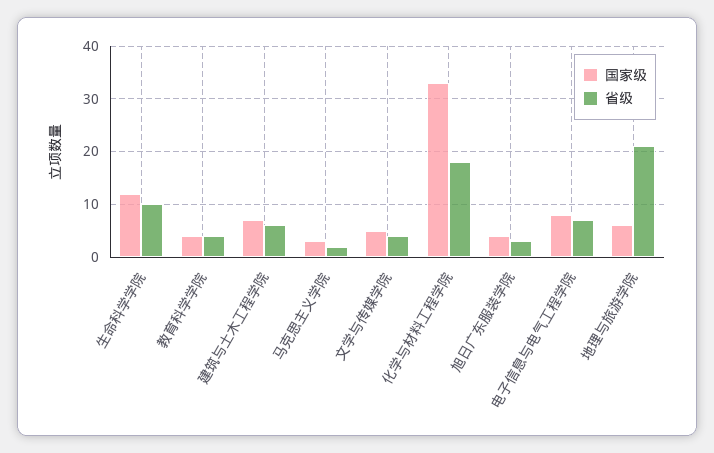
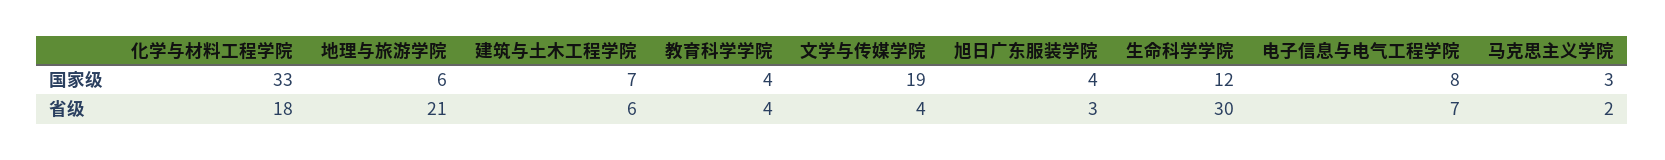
省级, 生命科学学院: 10 -> 30
国家级, 文学与传媒学院: 5 -> 19

